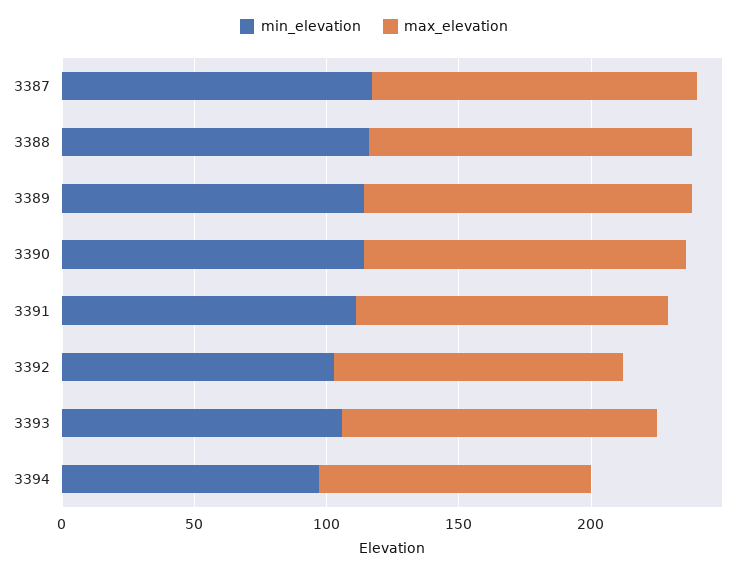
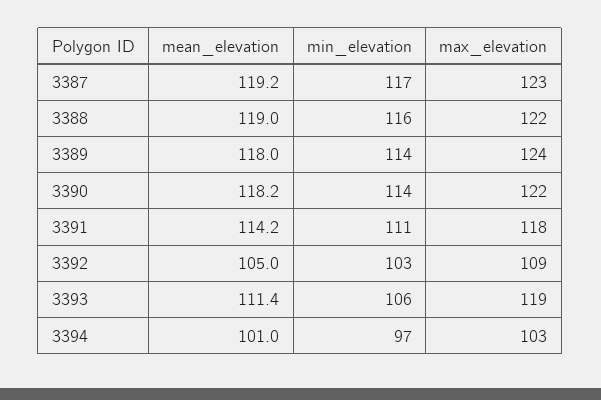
mean_elevation, 3387: none -> 119.2
mean_elevation, 3388: none -> 119
mean_elevation, 3389: none -> 118
mean_elevation, 3390: none -> 118.2
mean_elevation, 3391: none -> 114.2
mean_elevation, 3392: none -> 105
mean_elevation, 3393: none -> 111.4
mean_elevation, 3394: none -> 101

